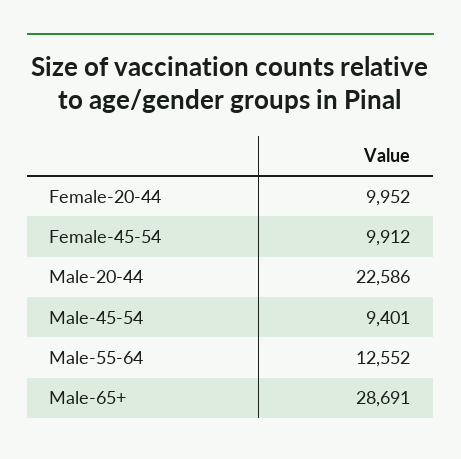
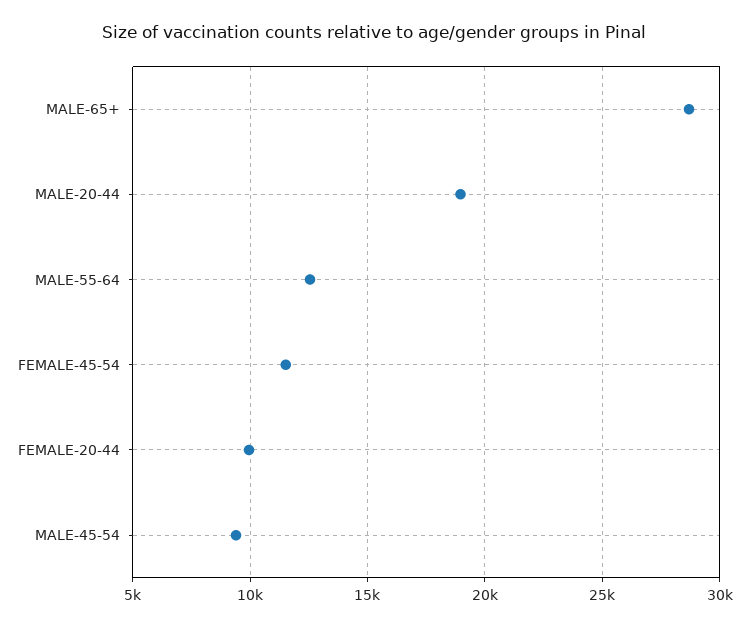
Female-45-54: 9912 -> 11500
Male-20-44: 22586 -> 19000

